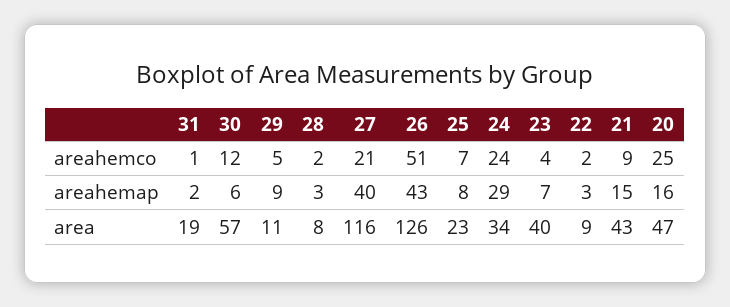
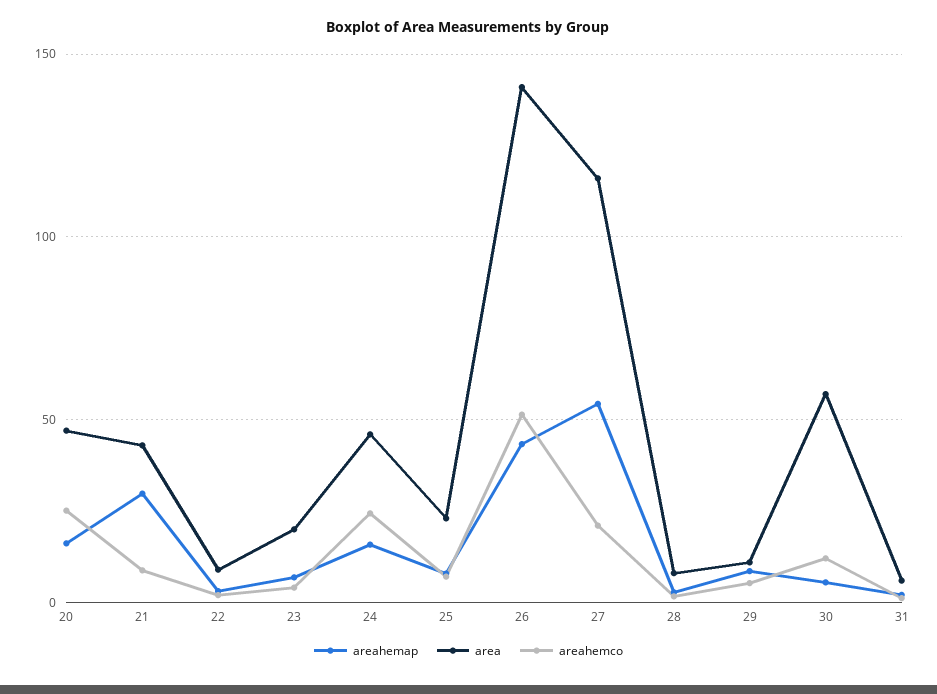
areahemap, 27: 40 -> 55
areahemap, 24: 29 -> 15
areahemap, 21: 15 -> 30
area, 31: 19 -> 5
area, 26: 126 -> 140
area, 24: 34 -> 45
area, 23: 40 -> 20

